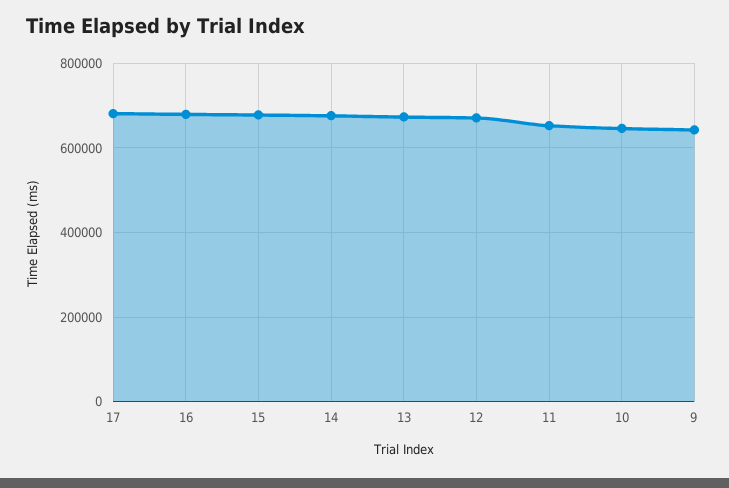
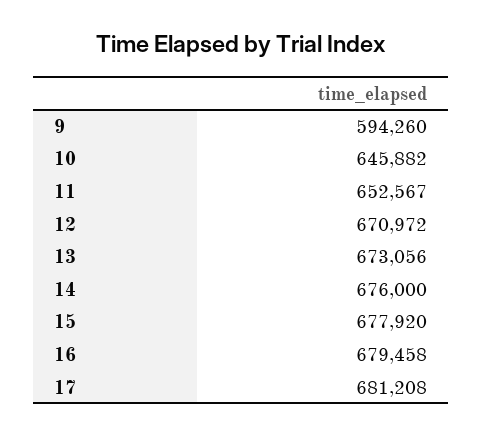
9: 640000 -> 594260

